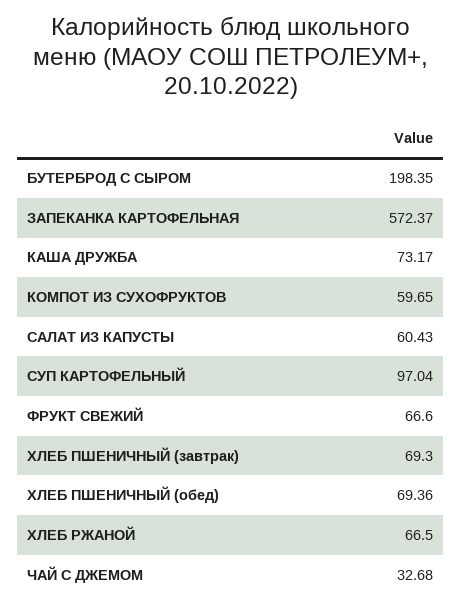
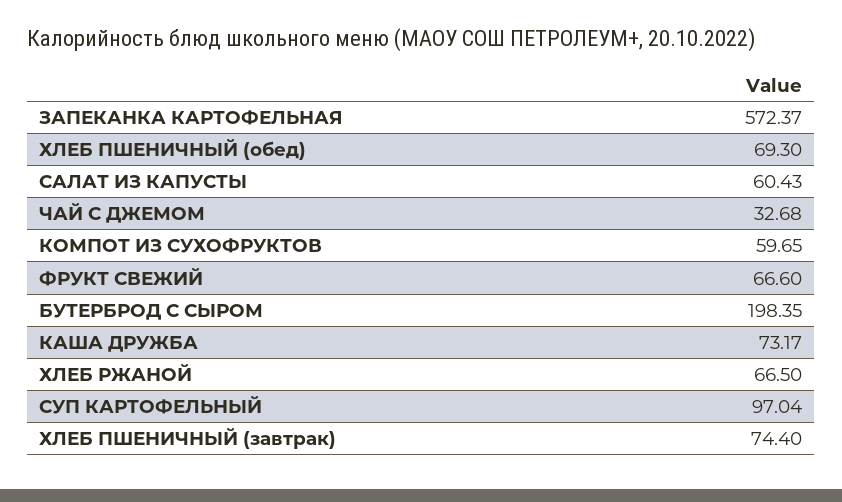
ХЛЕБ ПШЕНИЧНЫЙ (завтрак): 69.3 -> 74.4
ХЛЕБ ПШЕНИЧНЫЙ (обед): 69.36 -> 69.3

